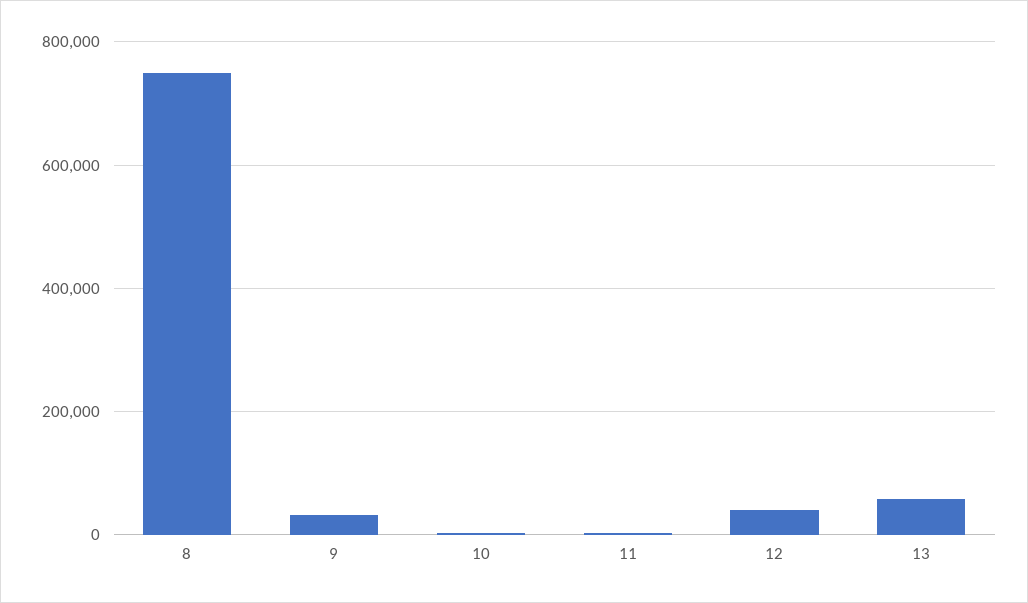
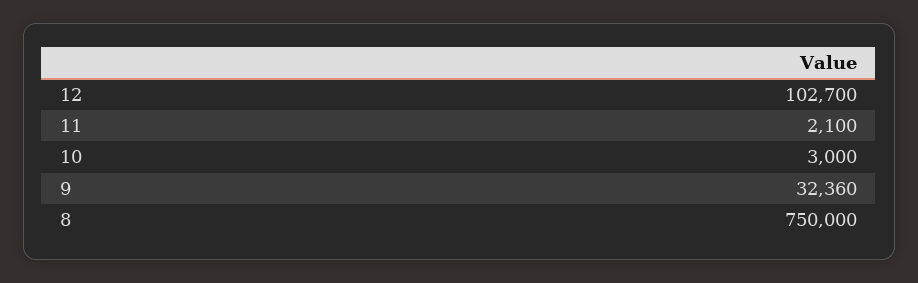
12: 40000 -> 102700
13: 60000 -> none

